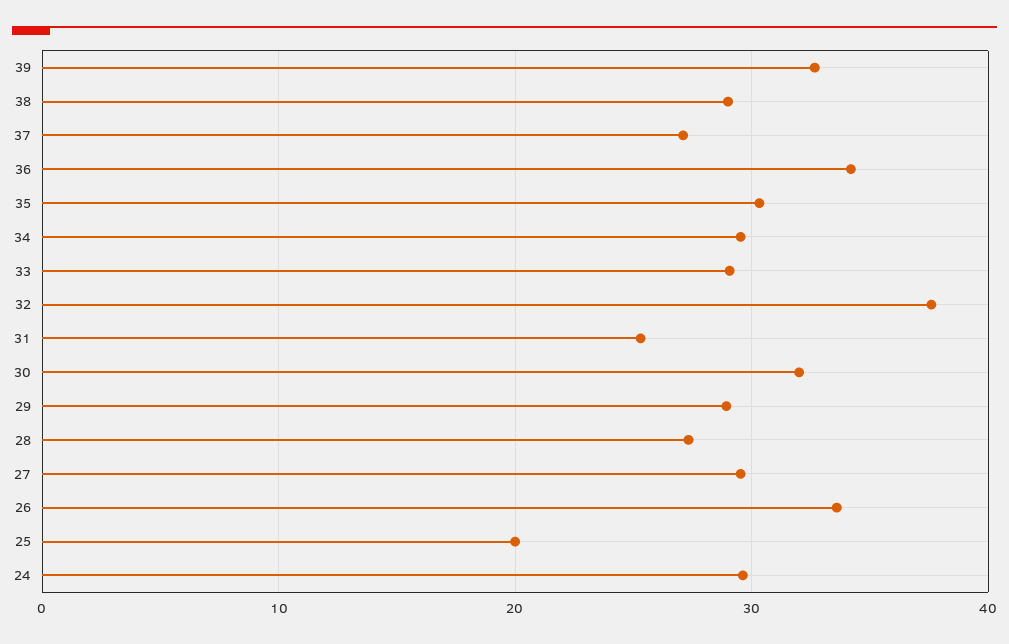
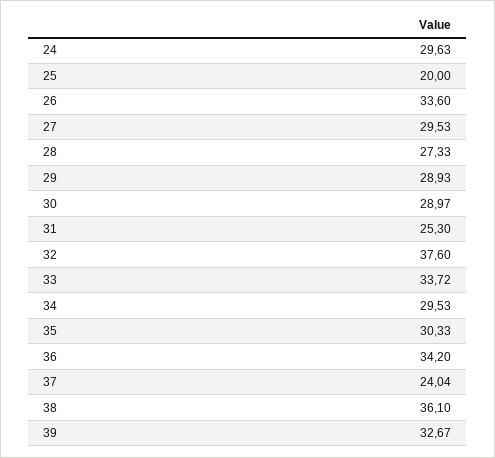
38: 29 -> 36.1
37: 27 -> 24.04
33: 29 -> 33.72
30: 32 -> 28.97

